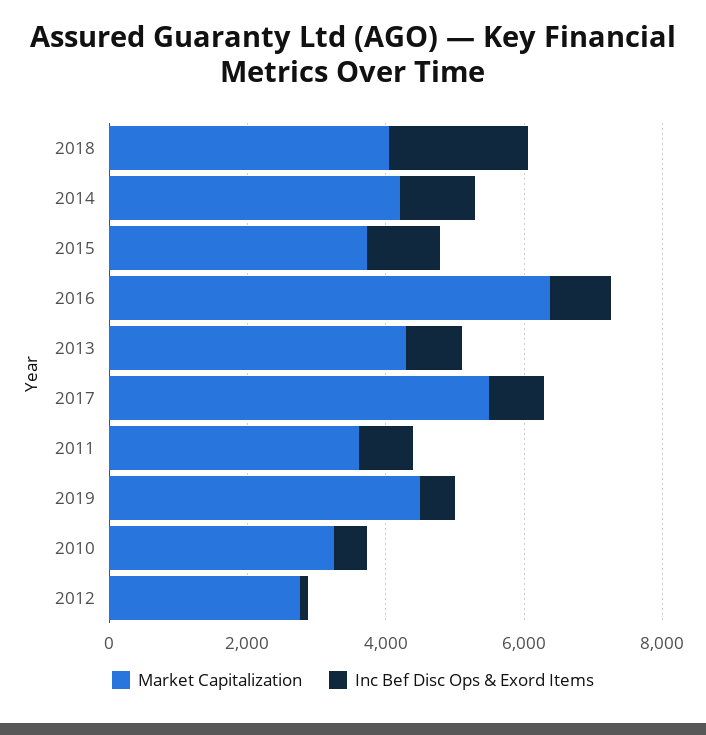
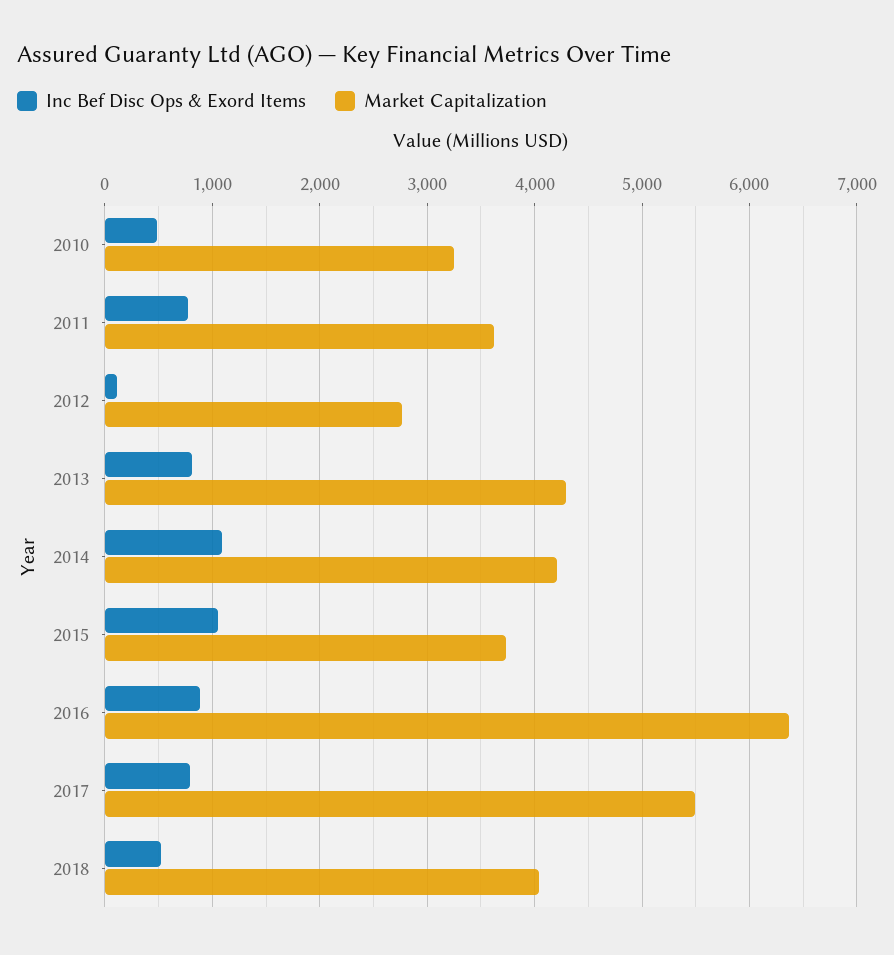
Inc Bef Disc Ops & Exord Items, 2018: 2000 -> 500
Market Capitalization, 2019: 4500 -> none
Inc Bef Disc Ops & Exord Items, 2019: 500 -> none

